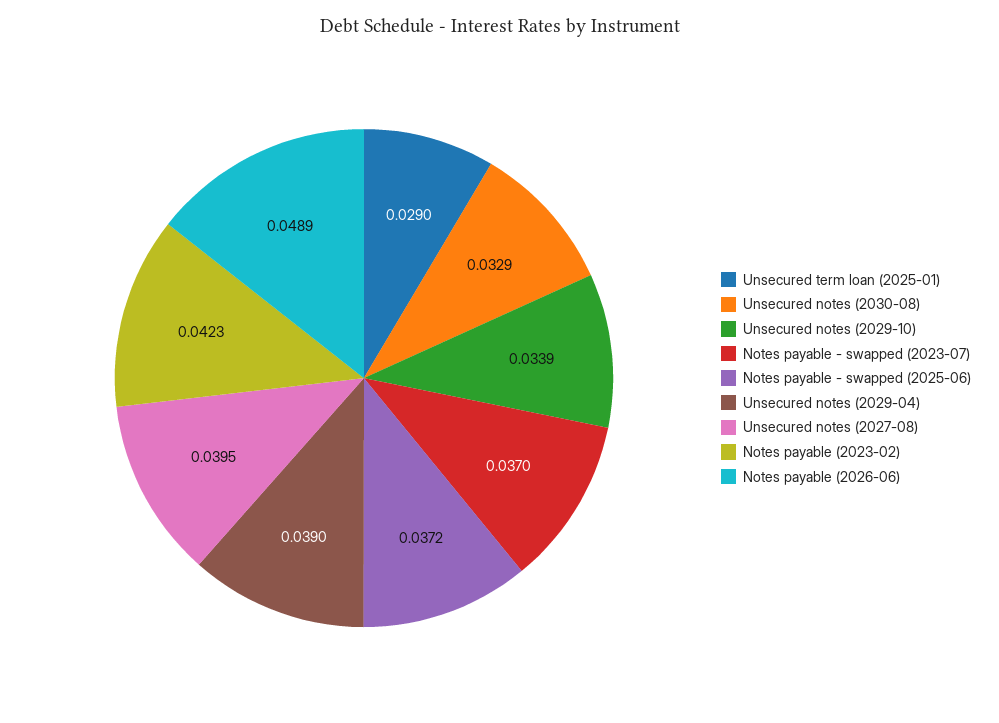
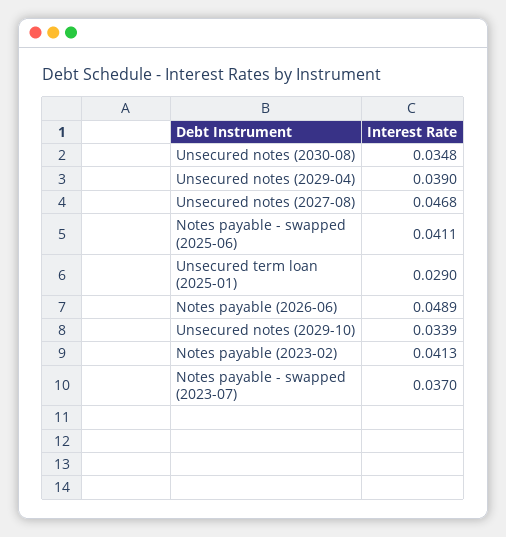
Unsecured notes (2030-08): 0.0329 -> 0.0348
Notes payable - swapped (2025-06): 0.0372 -> 0.0411
Unsecured notes (2027-08): 0.0395 -> 0.0468
Notes payable (2023-02): 0.0423 -> 0.0413

